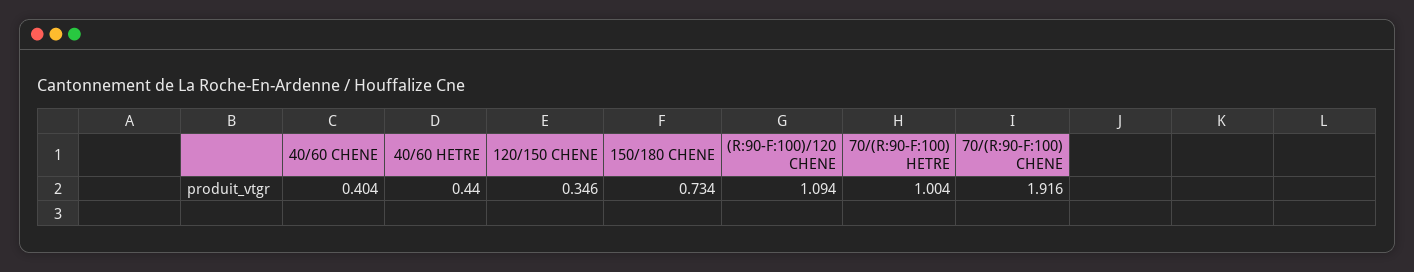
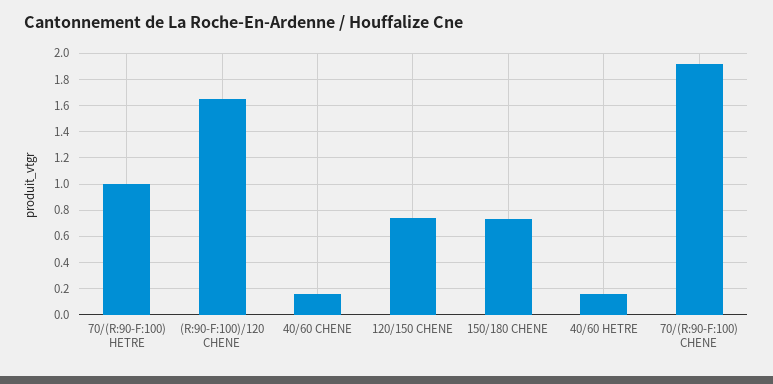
40/60 CHENE: 0.404 -> 0.15
40/60 HETRE: 0.44 -> 0.15
120/150 CHENE: 0.346 -> 0.75
(R:90-F:100)/120 CHENE: 1.094 -> 1.65

